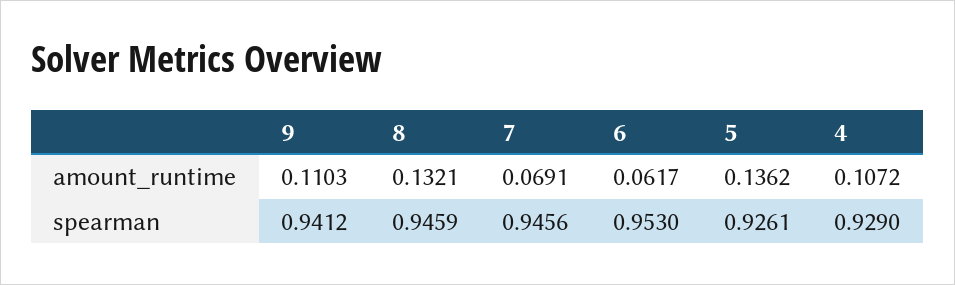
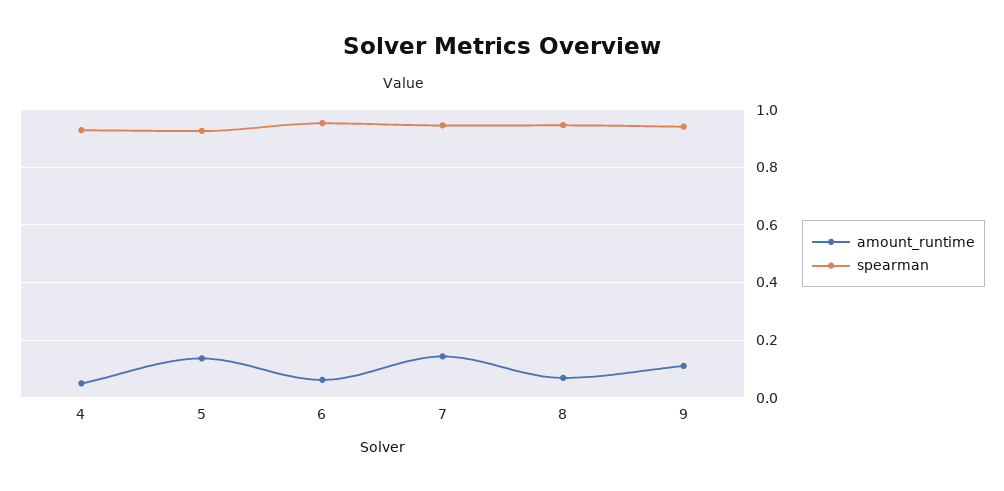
amount_runtime, 8: 0.1321 -> 0.075
amount_runtime, 7: 0.0691 -> 0.15
amount_runtime, 4: 0.1072 -> 0.05

